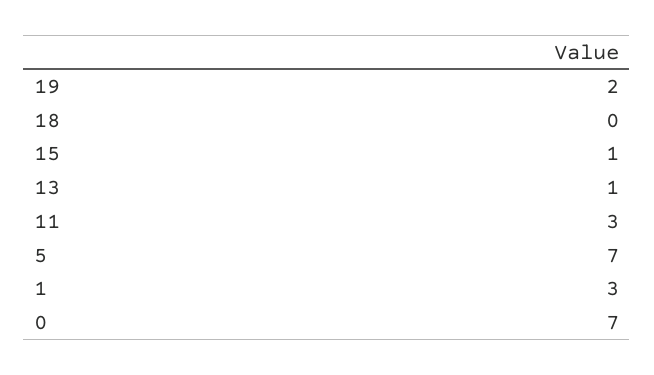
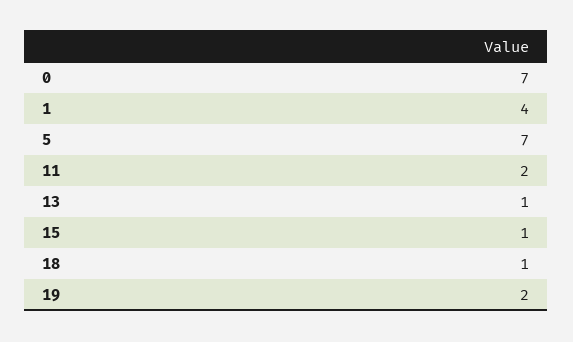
18: 0 -> 1
11: 3 -> 2
1: 3 -> 4

